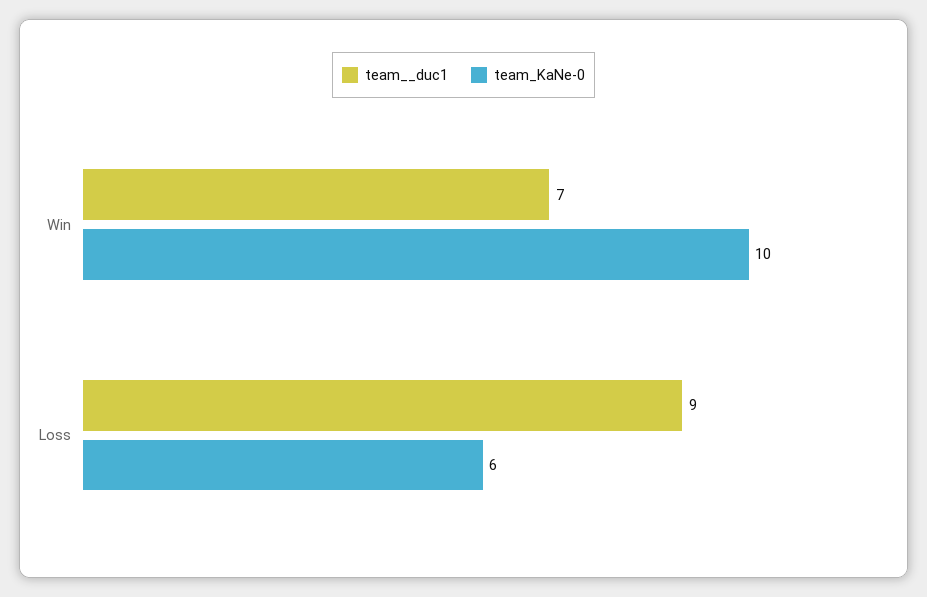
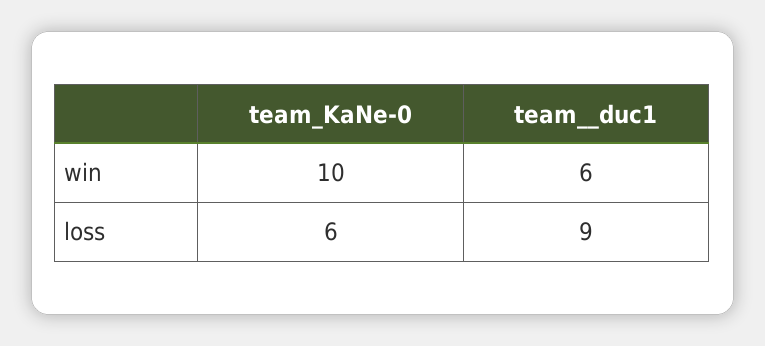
team__duc1, Win: 7 -> 6

